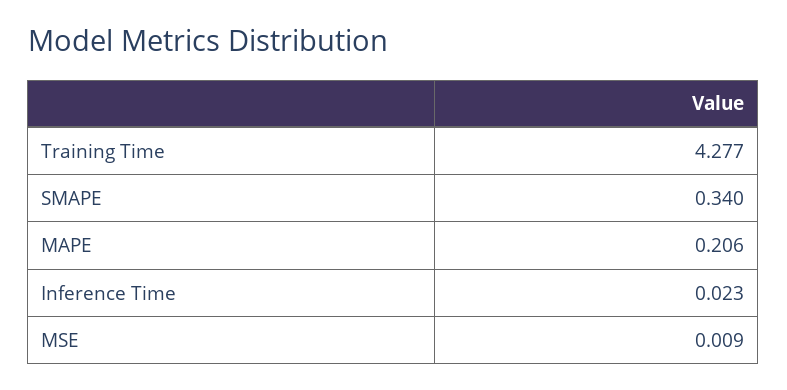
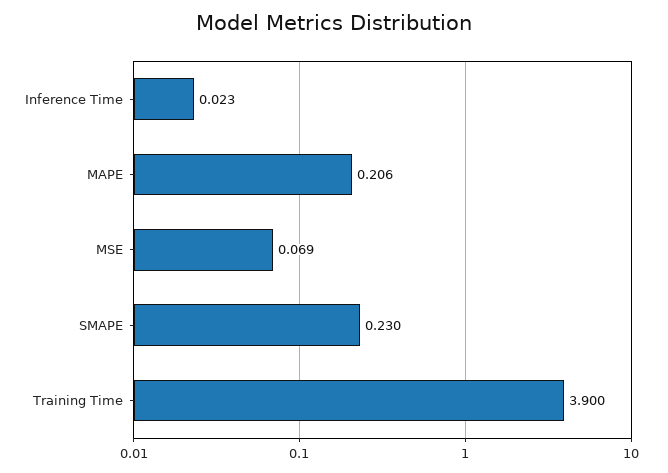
Training Time: 4.277 -> 3.9
SMAPE: 0.34 -> 0.23
MSE: 0.009 -> 0.069

